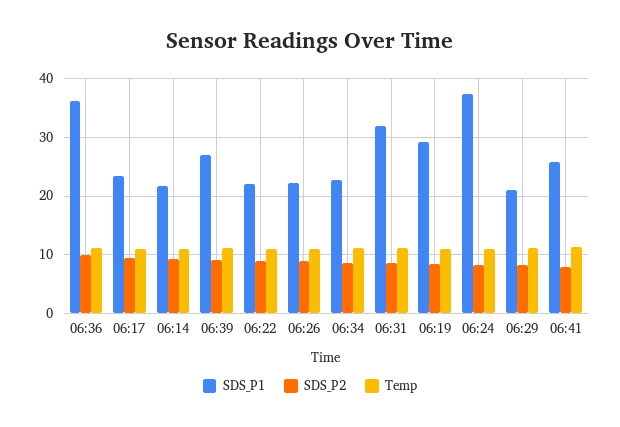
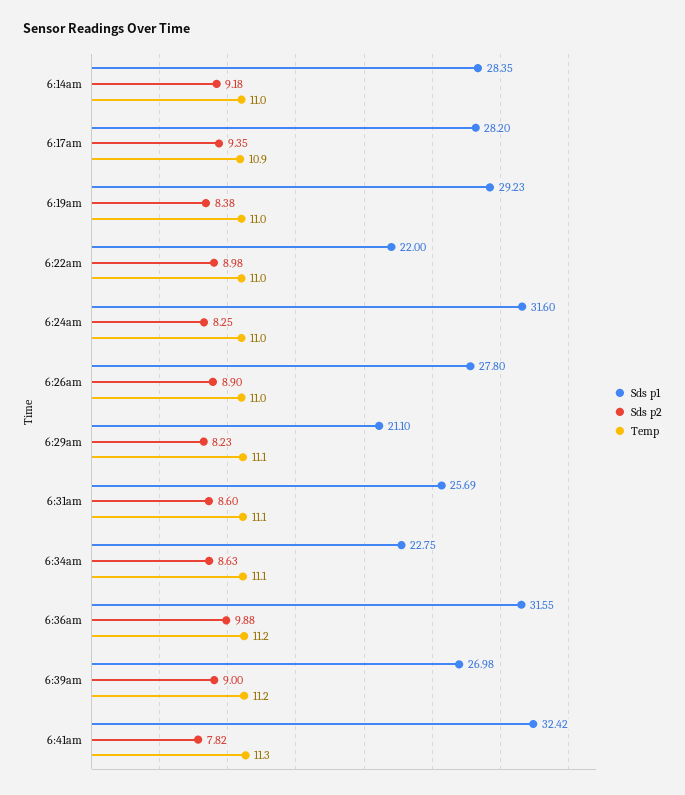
SDS_P1, 06:36: 36 -> 31.55
SDS_P1, 06:17: 24 -> 28.2
SDS_P1, 06:14: 22 -> 28.35
SDS_P1, 06:26: 22 -> 27.8
SDS_P1, 06:31: 32 -> 25.69
SDS_P1, 06:24: 38 -> 31.6
SDS_P1, 06:41: 26 -> 32.42

